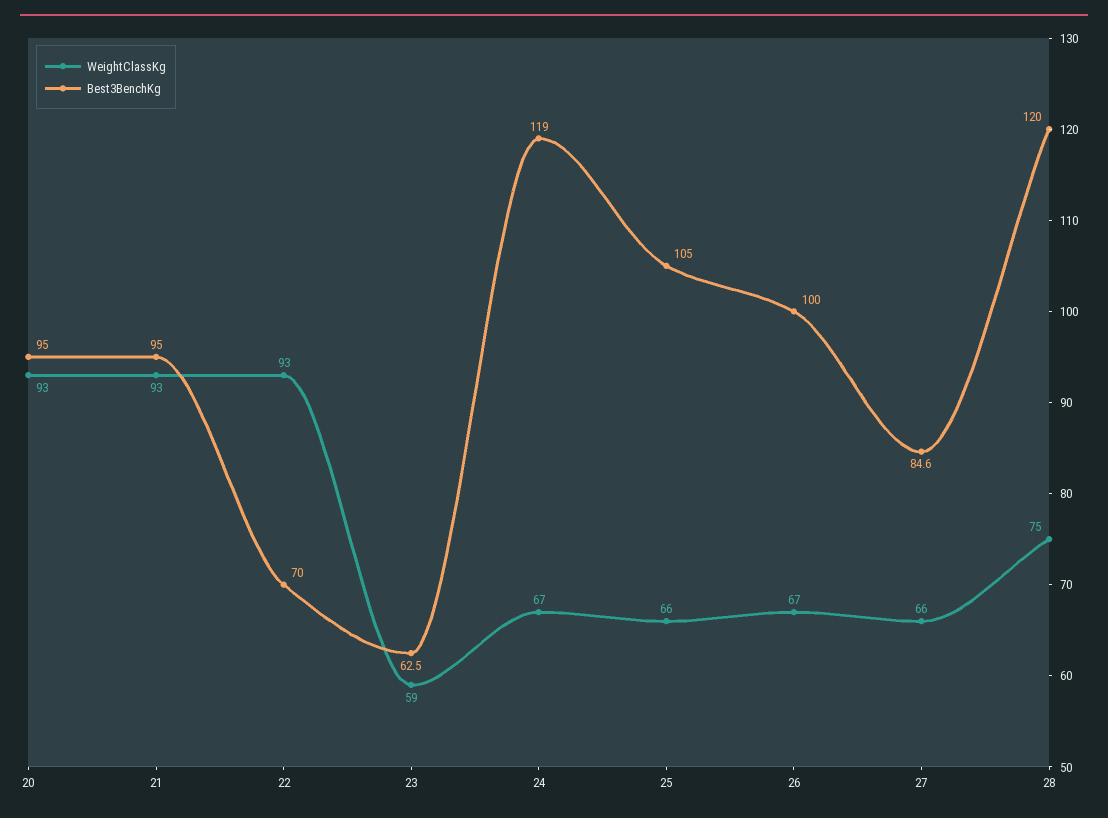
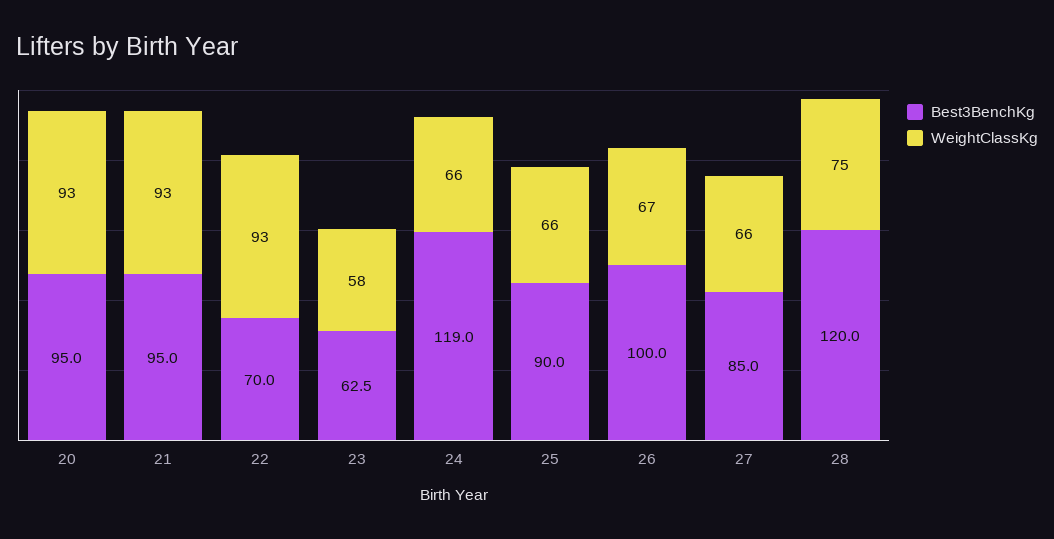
WeightClassKg, 23: 59 -> 58
WeightClassKg, 24: 67 -> 66
Best3BenchKg, 25: 105 -> 90
Best3BenchKg, 27: 84.6 -> 85

